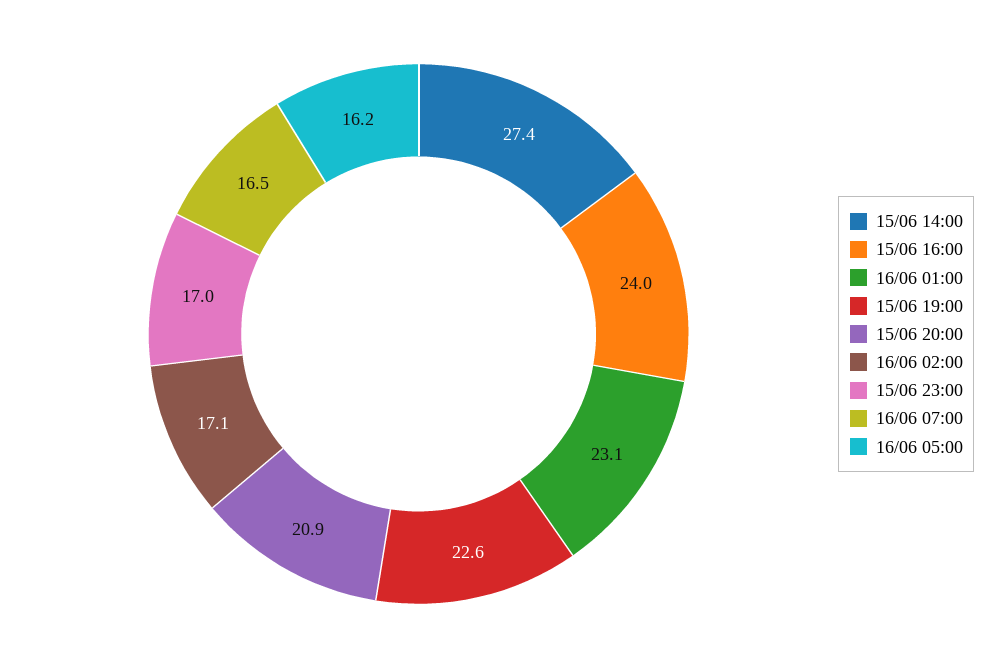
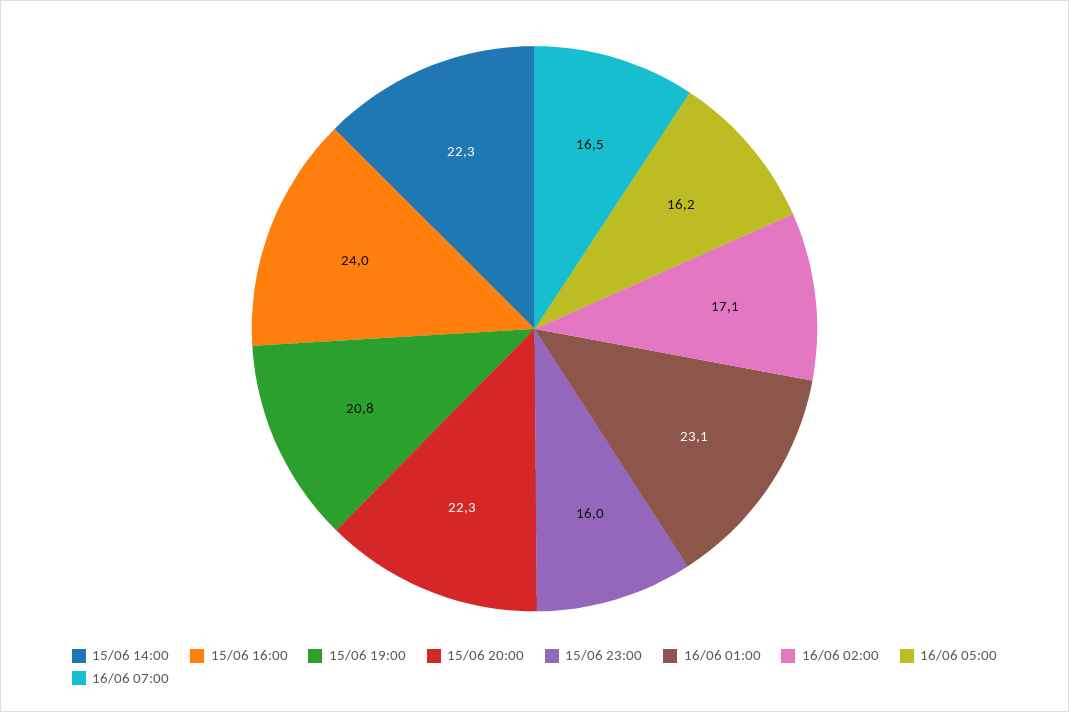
15/06 14:00: 27.4 -> 22.3
15/06 19:00: 22.6 -> 20.8
15/06 20:00: 20.9 -> 22.3
15/06 23:00: 17 -> 16

